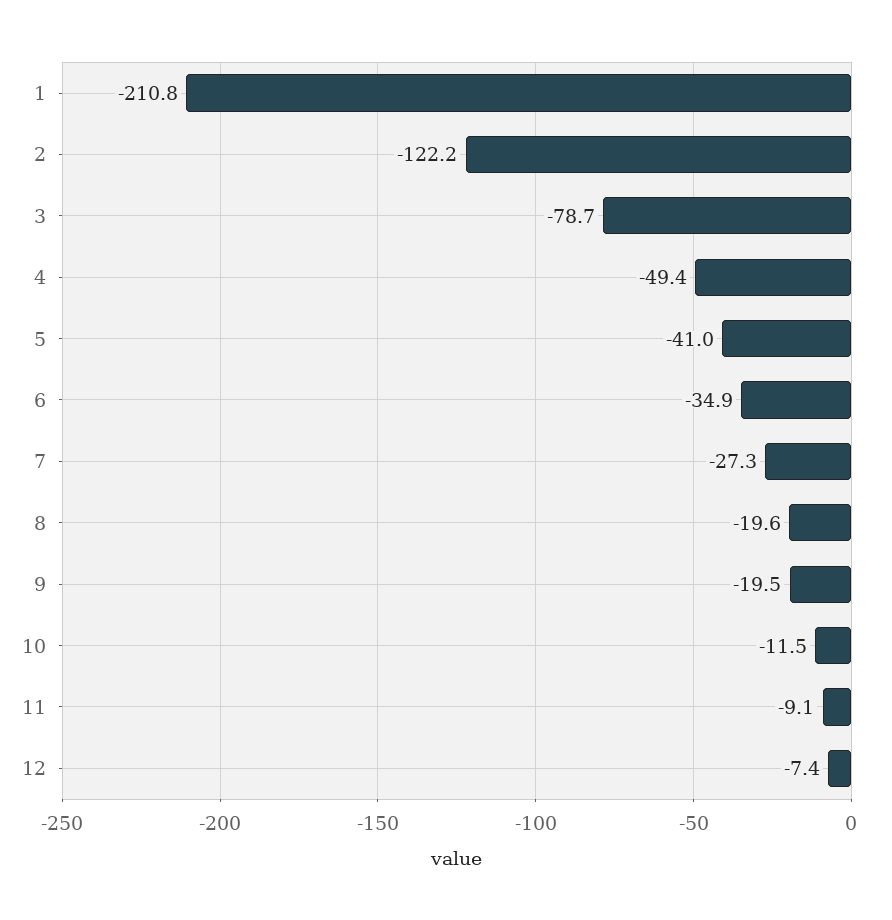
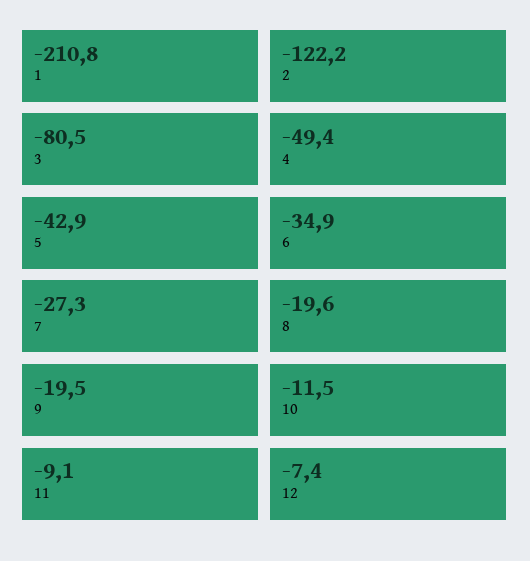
3: -78.7 -> -80.5
5: -41 -> -42.9

